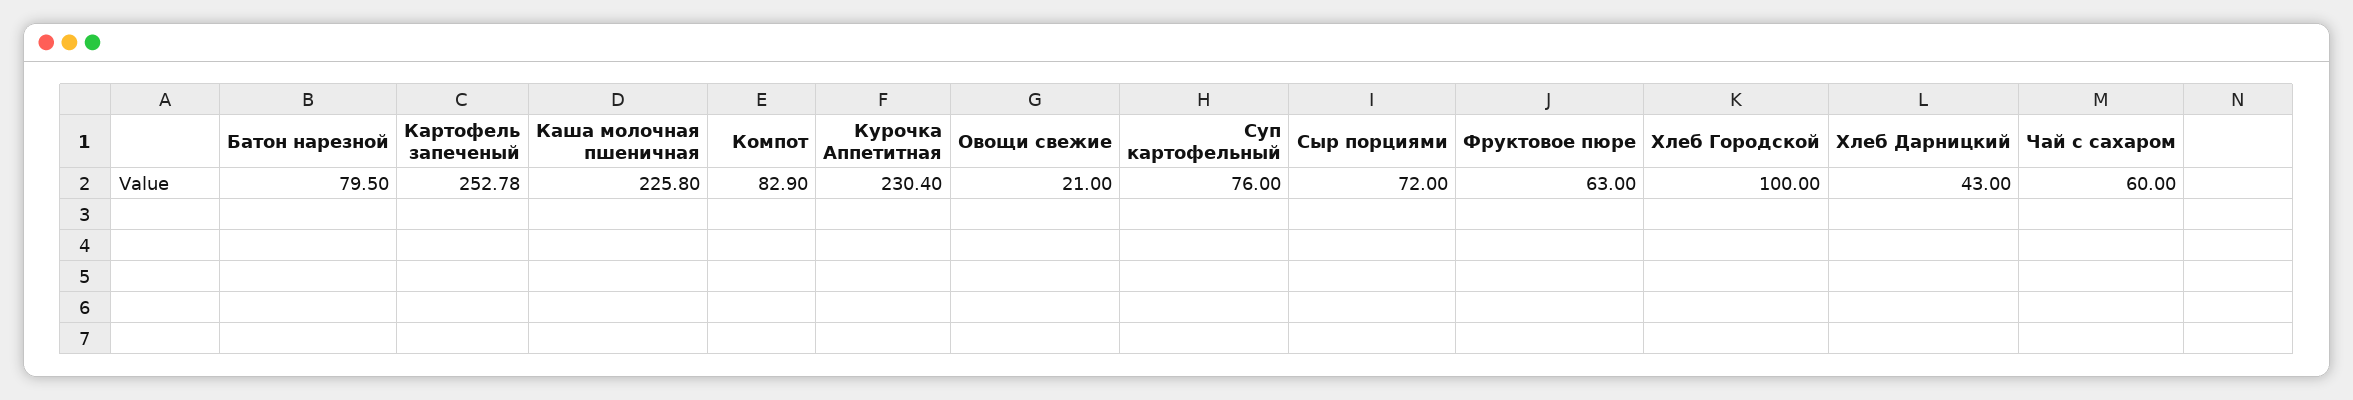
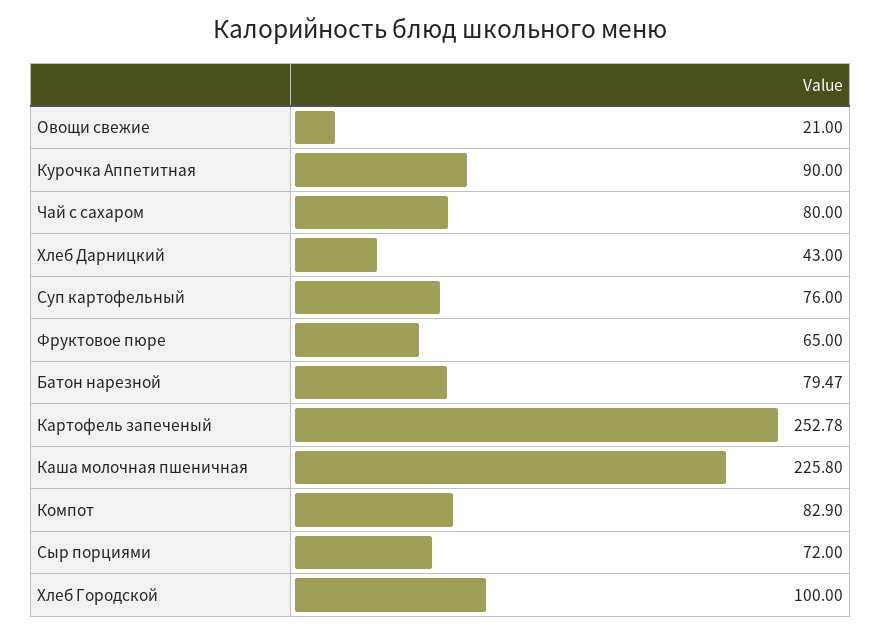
Батон нарезной: 79.5 -> 79.47
Курочка Аппетитная: 230.4 -> 90
Фруктовое пюре: 63 -> 65
Чай с сахаром: 60 -> 80

